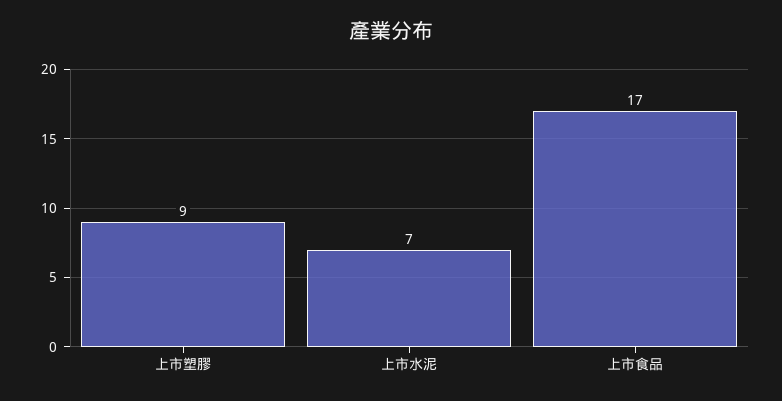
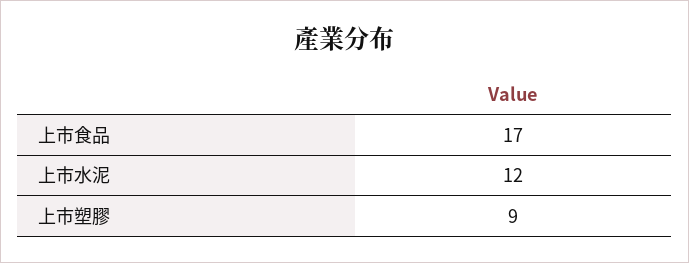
上市水泥: 7 -> 12

